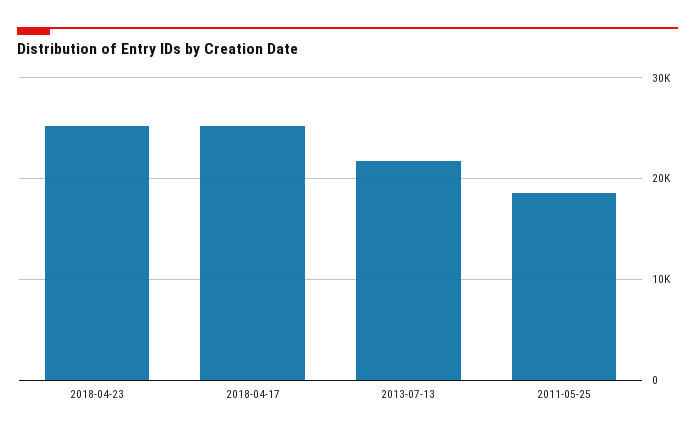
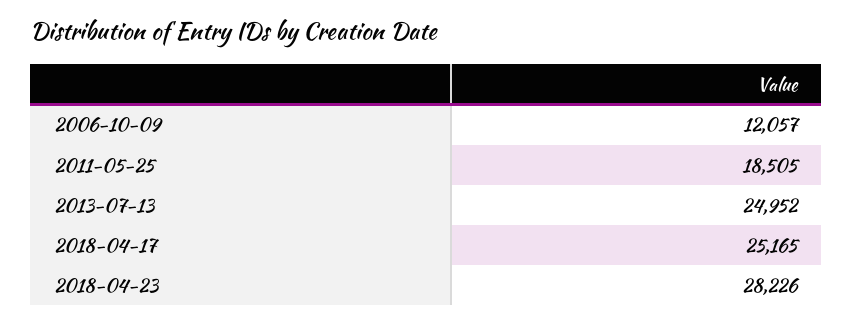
2018-04-23: 25000 -> 28226
2013-07-13: 22000 -> 24952
2006-10-09: none -> 12057

